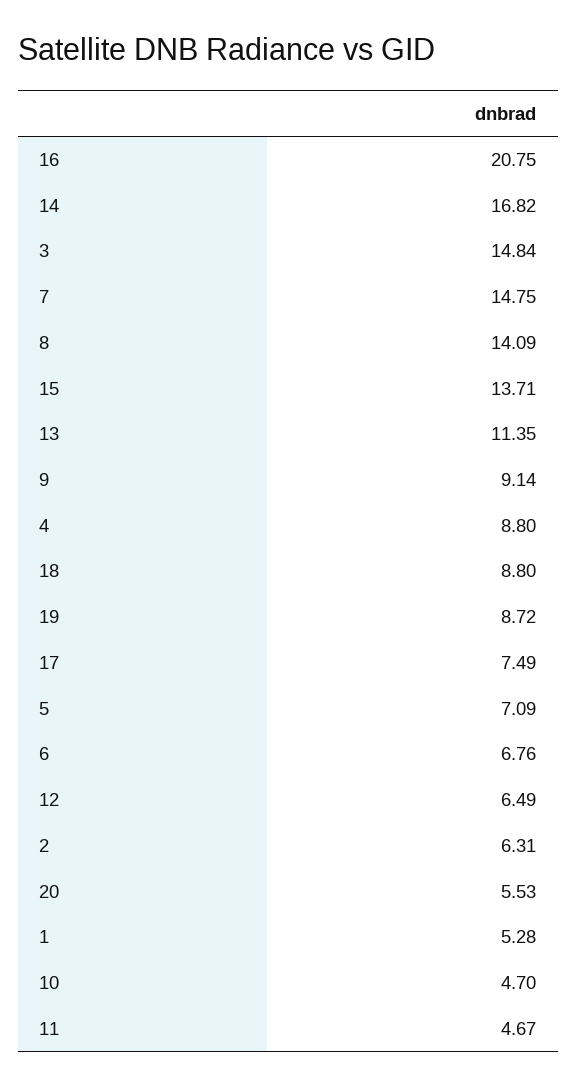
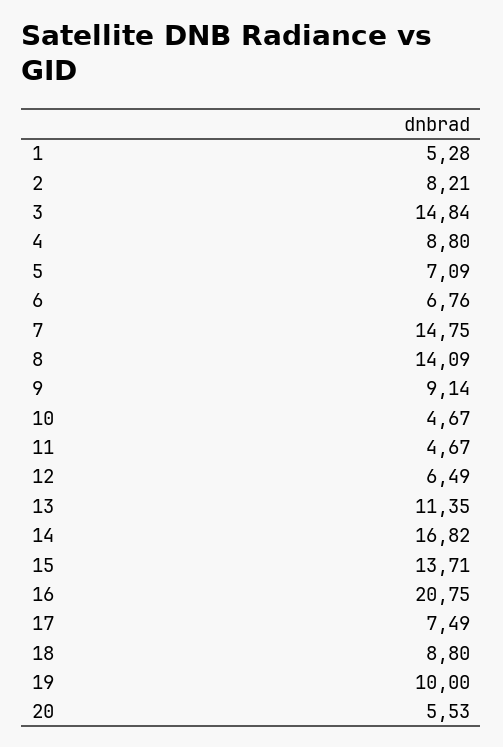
19: 8.72 -> 10
2: 6.31 -> 8.21
10: 4.7 -> 4.67

